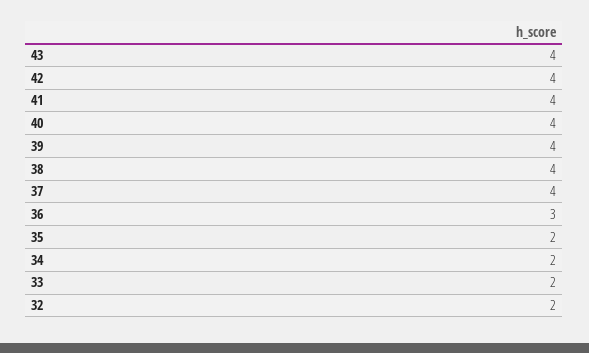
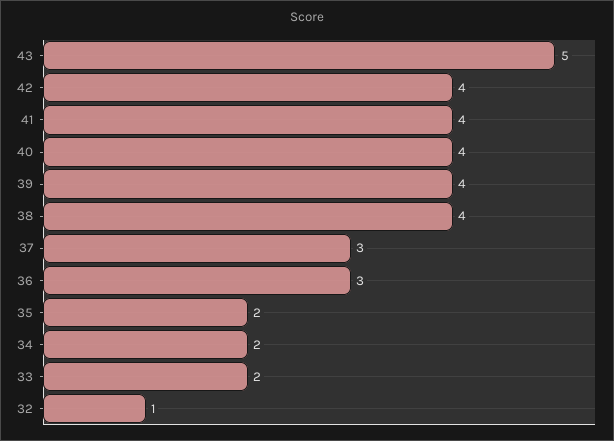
43: 4 -> 5
37: 4 -> 3
32: 2 -> 1

